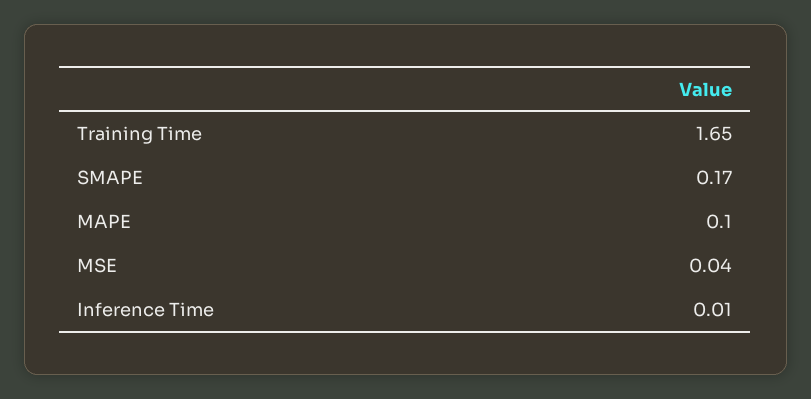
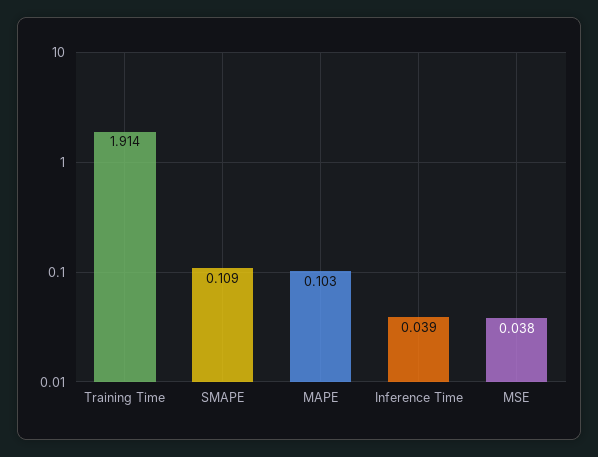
Training Time: 1.65 -> 1.914
SMAPE: 0.17 -> 0.109
Inference Time: 0.01 -> 0.039

